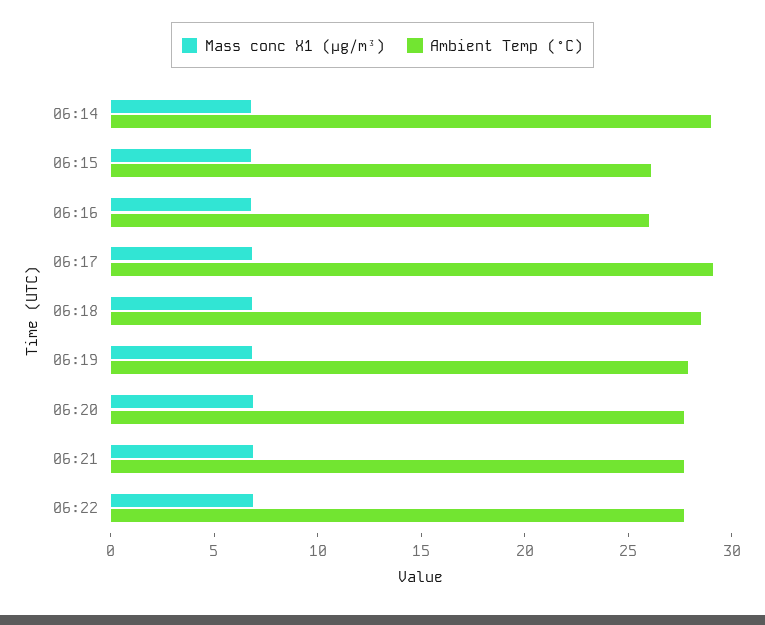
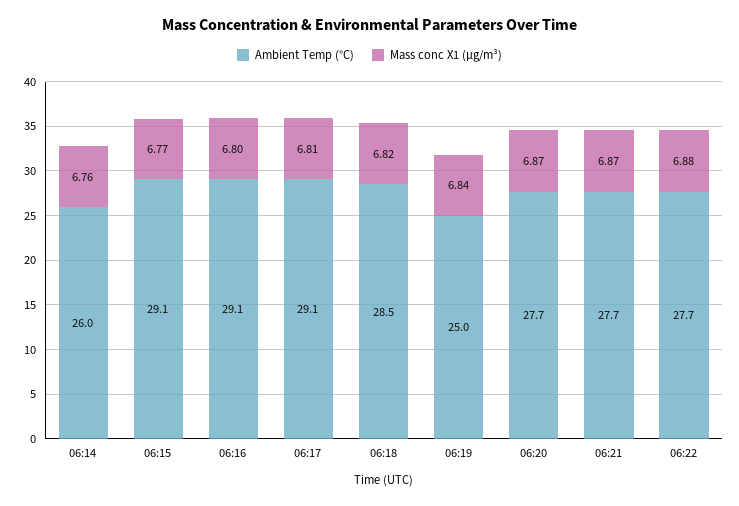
Ambient Temp (°C), 06:14: 29 -> 26
Ambient Temp (°C), 06:15: 26 -> 29.1
Ambient Temp (°C), 06:16: 26 -> 29.1
Ambient Temp (°C), 06:19: 28 -> 25

